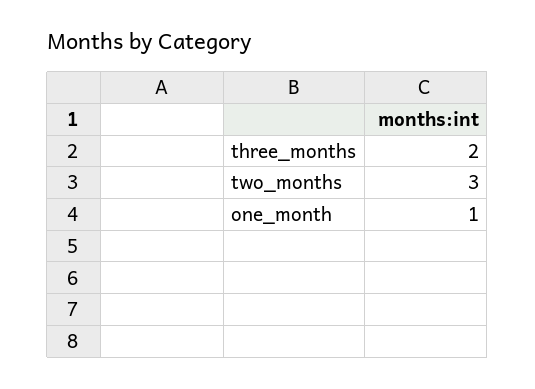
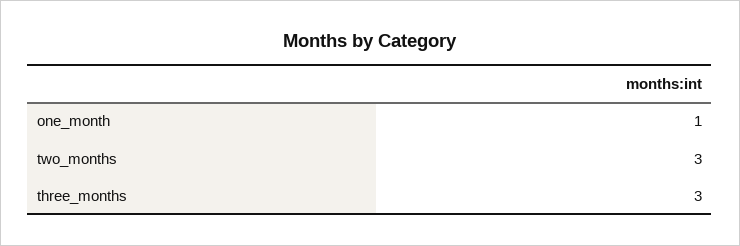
three_months: 2 -> 3

